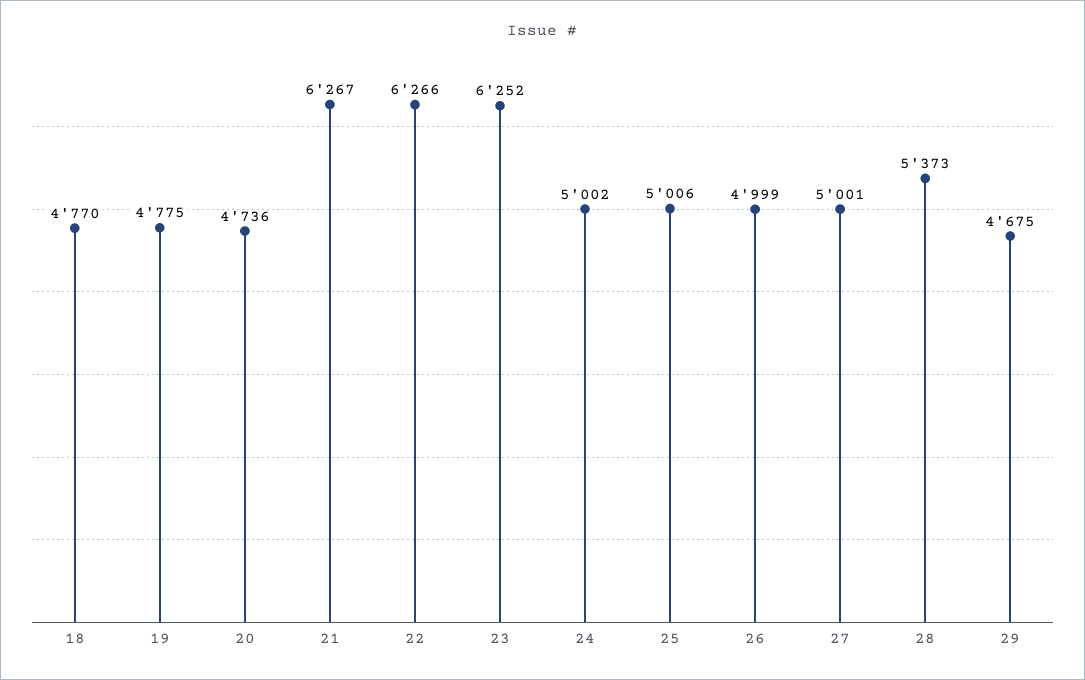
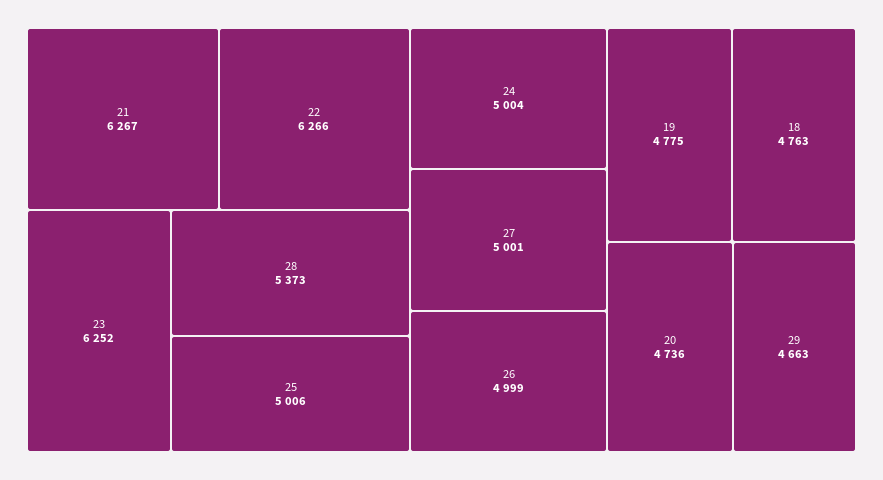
18: 4770 -> 4763
24: 5002 -> 5004
29: 4675 -> 4663

